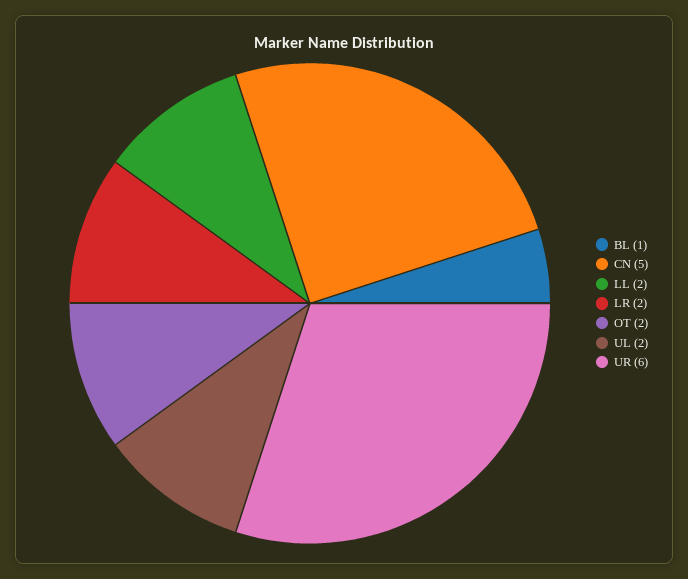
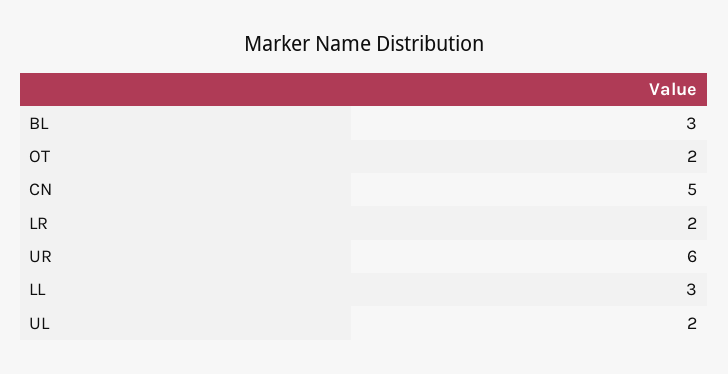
BL: 1 -> 3
LL: 2 -> 3

